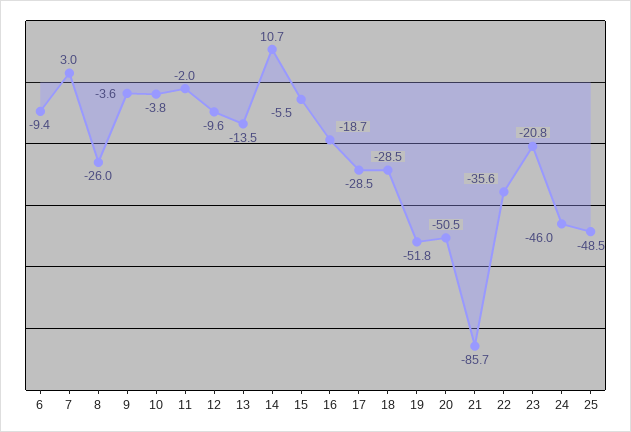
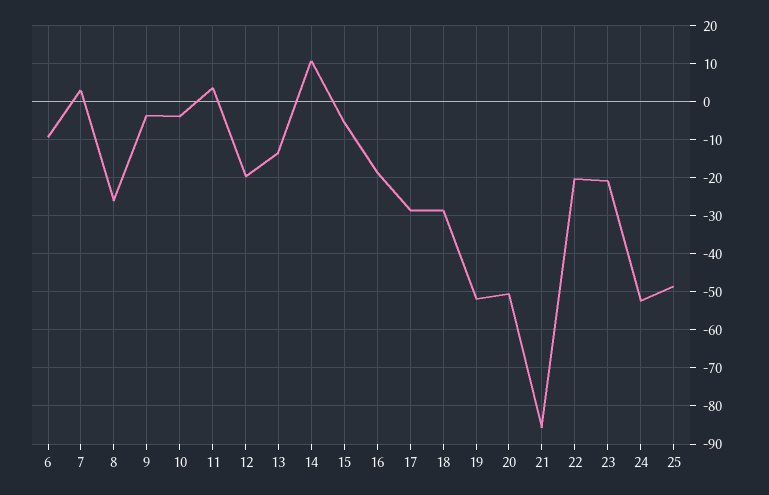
11: -2 -> 4
12: -9.6 -> -20
22: -35.6 -> -20
24: -46 -> -52

